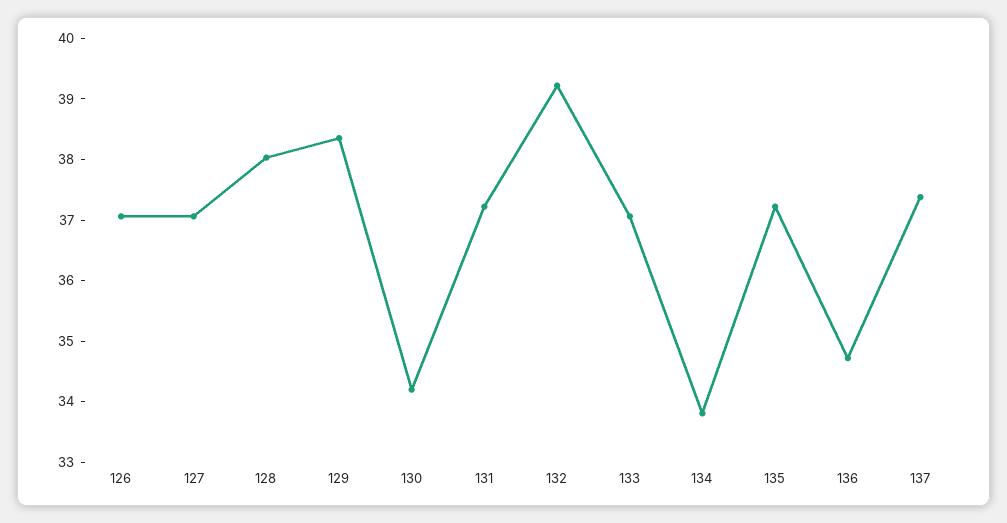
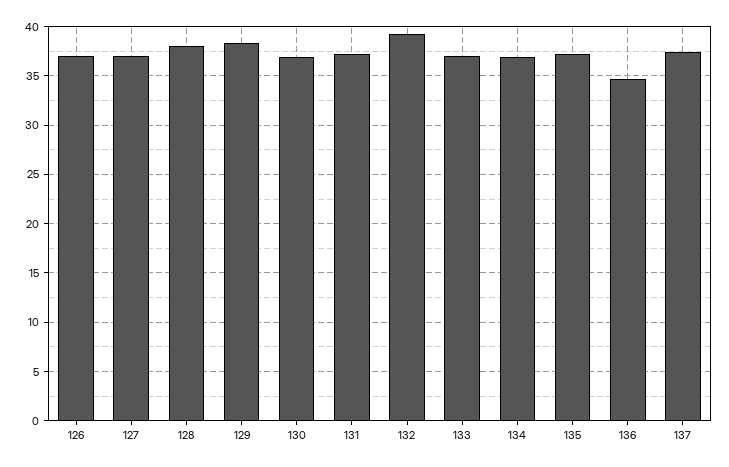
130: 34.2 -> 37
134: 33.8 -> 37

